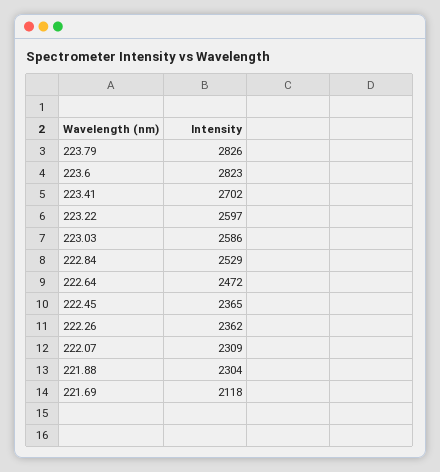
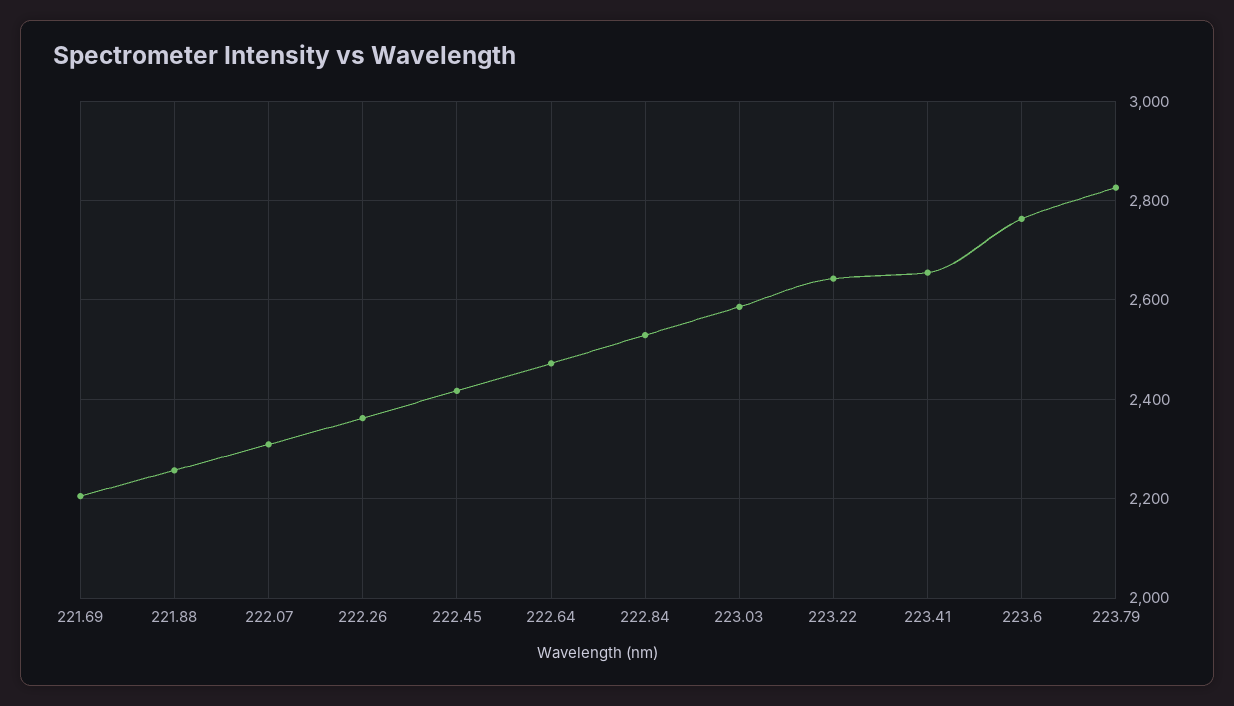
223.6: 2823 -> 2760
223.41: 2702 -> 2660
223.22: 2597 -> 2640
222.45: 2365 -> 2420
221.88: 2304 -> 2260
221.69: 2118 -> 2200

